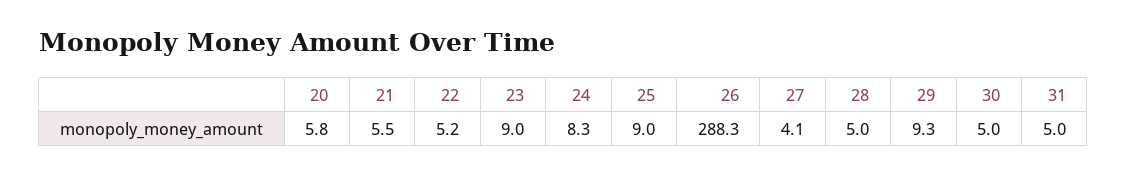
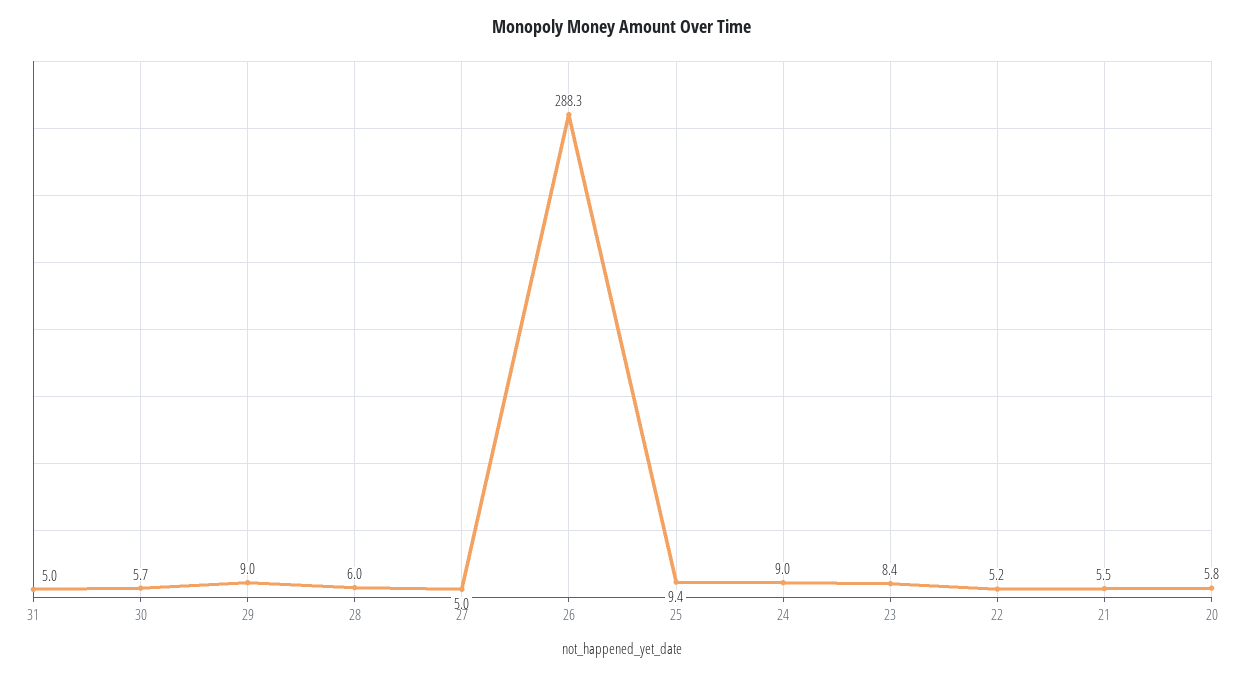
23: 9 -> 8.4
24: 8.3 -> 9
25: 9 -> 9.4
27: 4.1 -> 5
28: 5 -> 6
29: 9.3 -> 9
30: 5 -> 5.7

